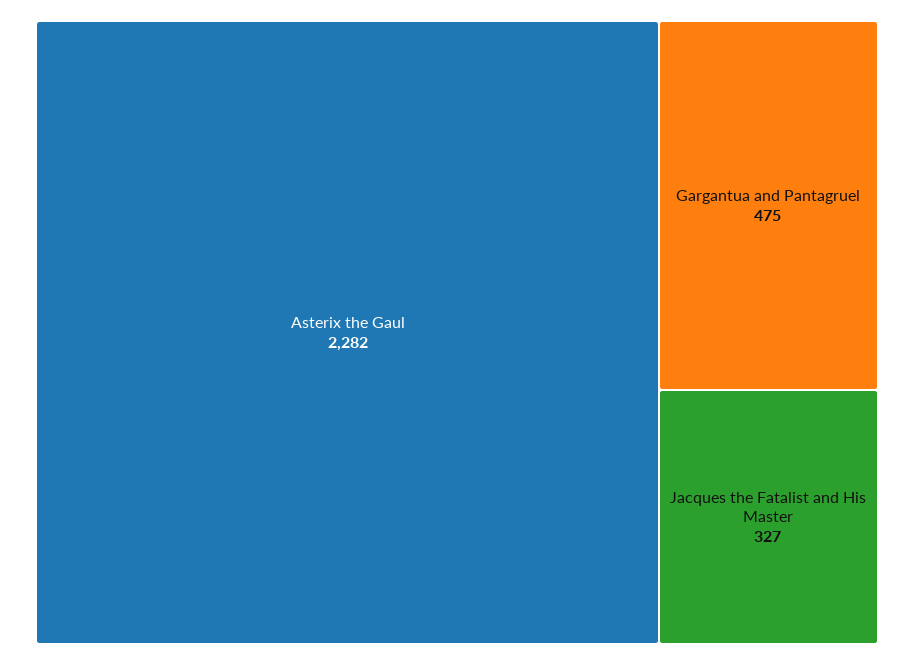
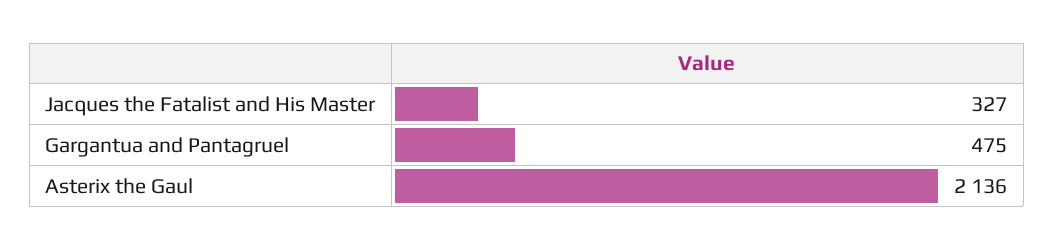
Asterix the Gaul: 2282 -> 2136

